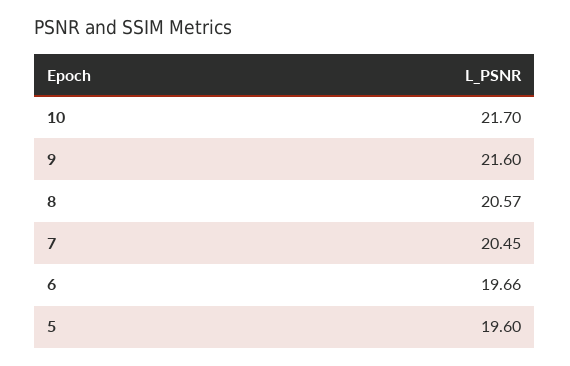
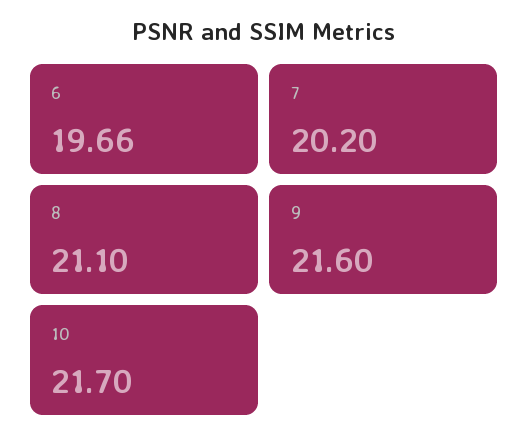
8: 20.57 -> 21.1
7: 20.45 -> 20.2
5: 19.6 -> none

